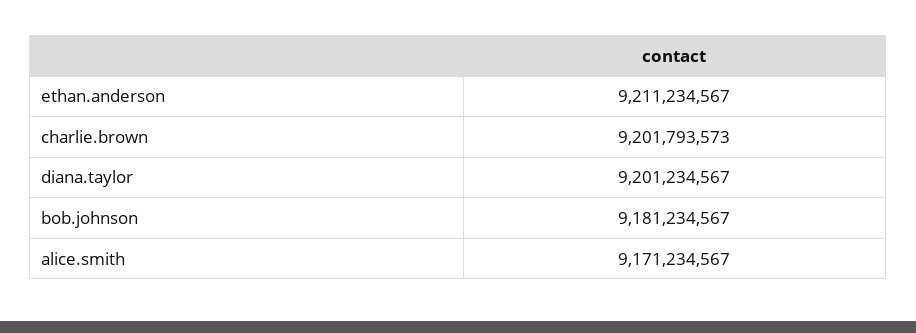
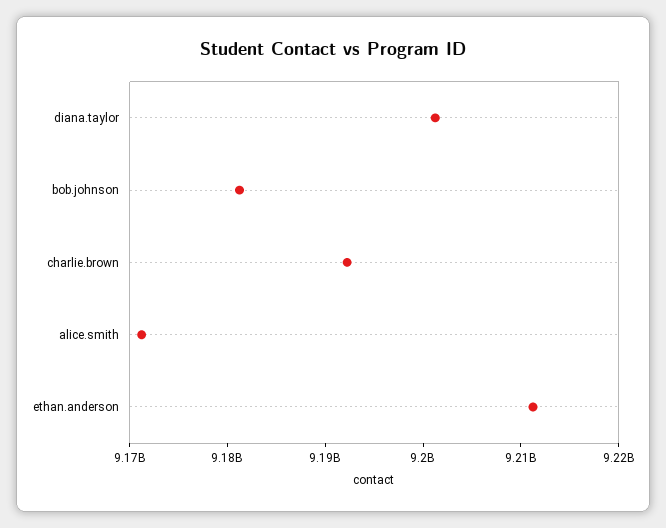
charlie.brown: 9201793573 -> 9192000000

